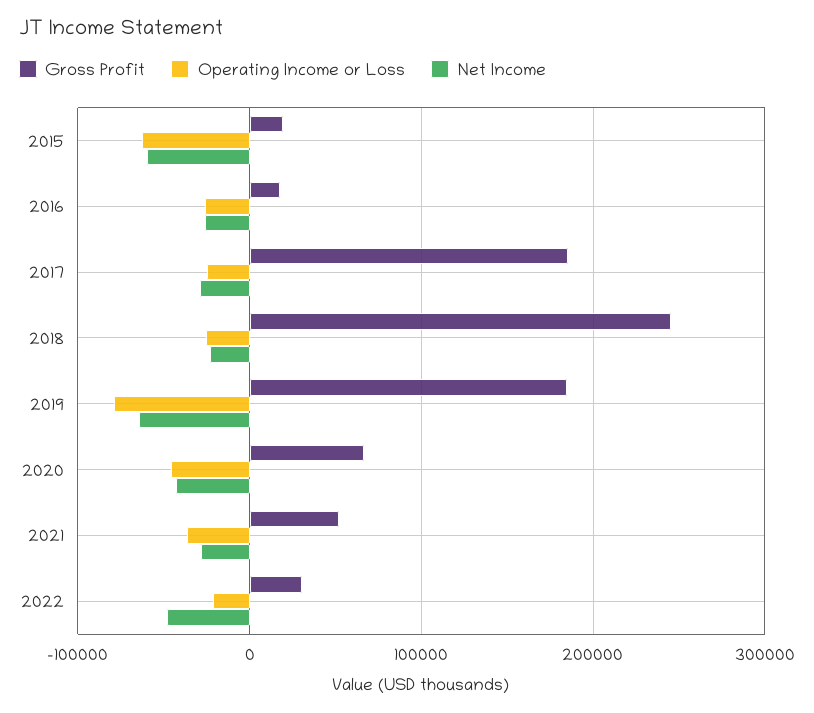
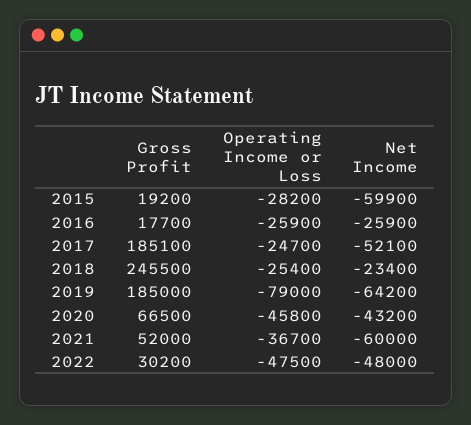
Operating Income or Loss, 2015: -60000 -> -28200
Net Income, 2017: -30000 -> -52100
Net Income, 2021: -30000 -> -60000
Operating Income or Loss, 2022: -20000 -> -47500

